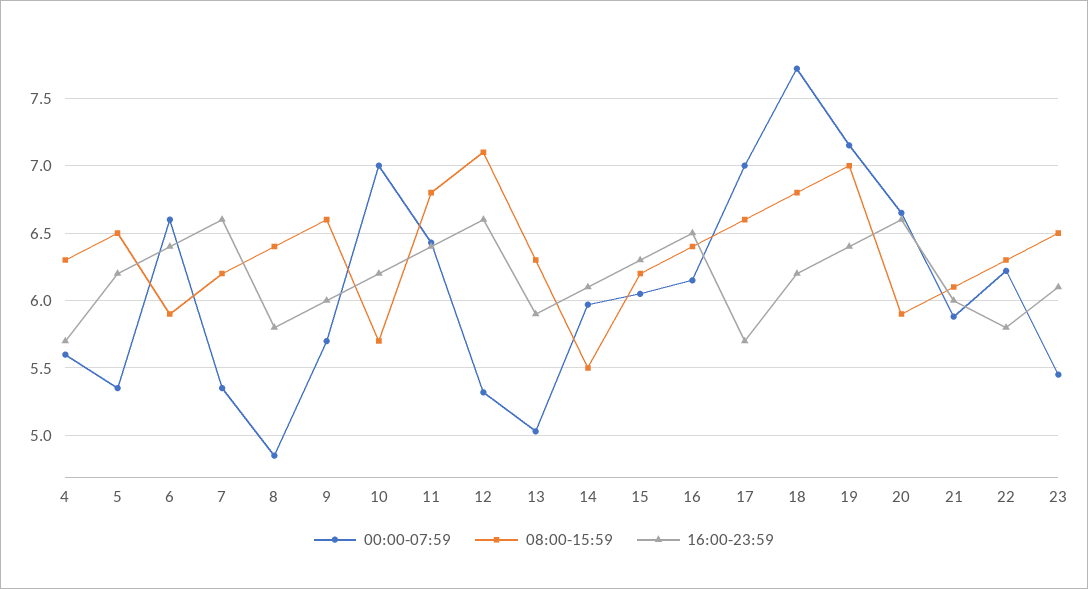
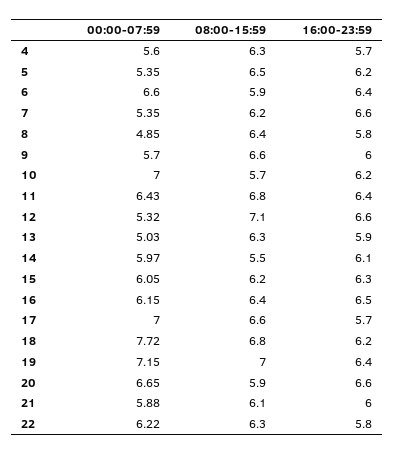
00:00-07:59, 23: 5.45 -> none
08:00-15:59, 23: 6.5 -> none
16:00-23:59, 23: 6.1 -> none

